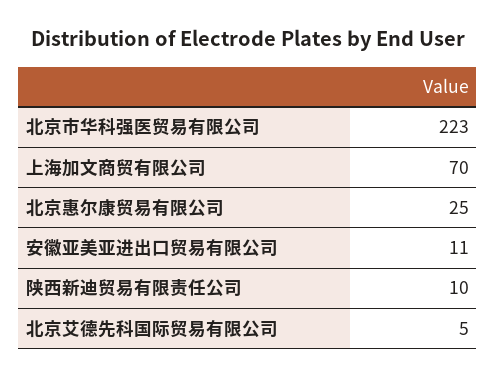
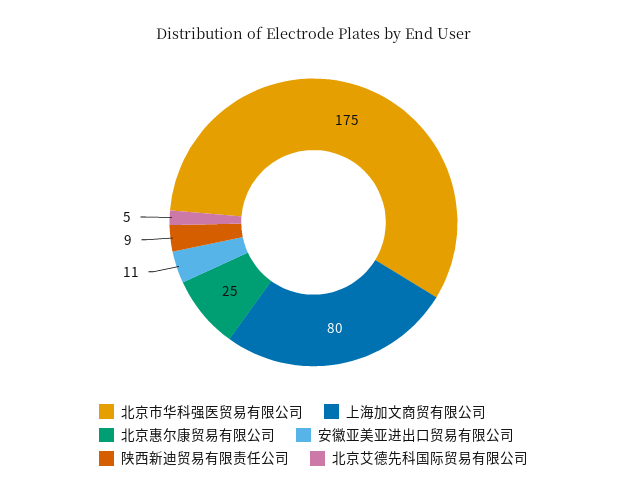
北京市华科强医贸易有限公司: 223 -> 175
上海加文商贸有限公司: 70 -> 80
陕西新迪贸易有限责任公司: 10 -> 9

